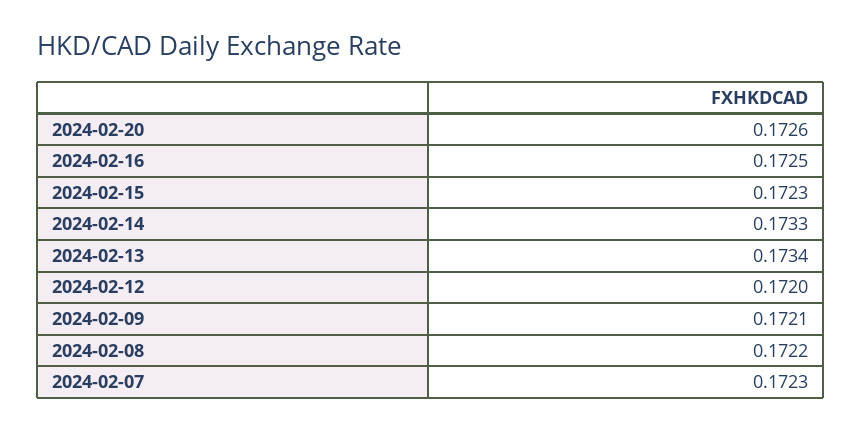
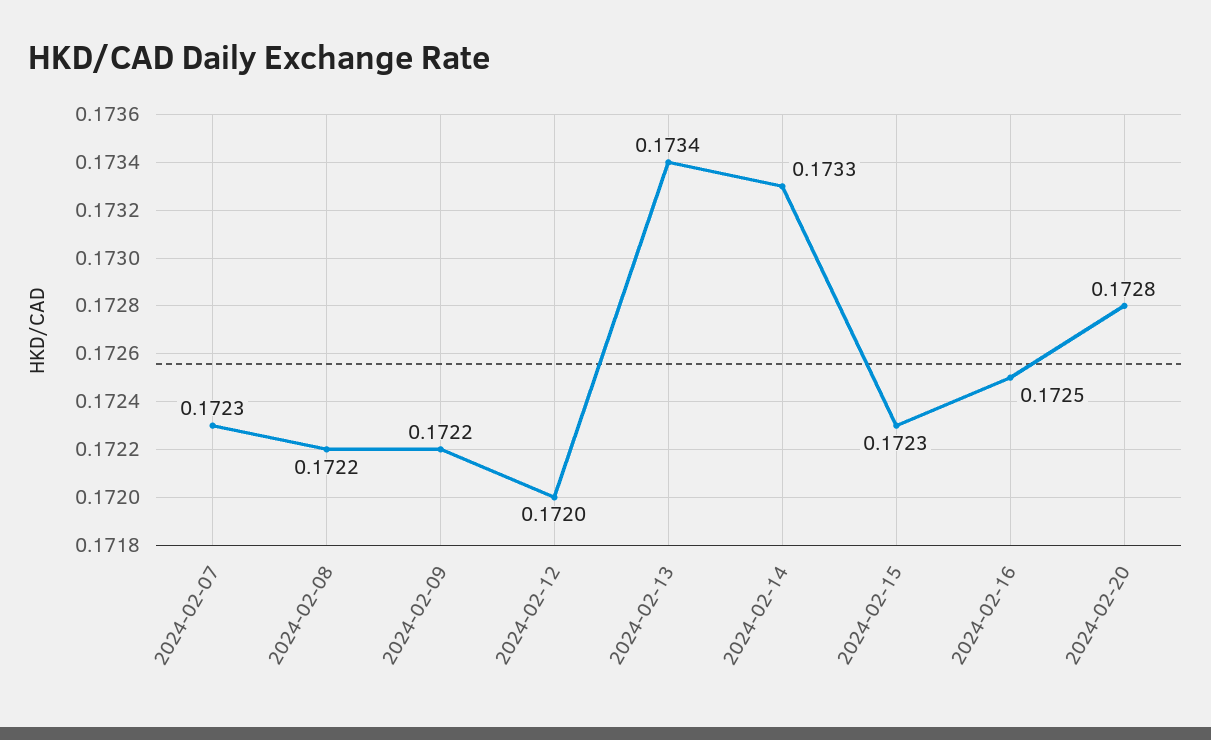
2024-02-20: 0.1726 -> 0.1728
2024-02-09: 0.1721 -> 0.1722

